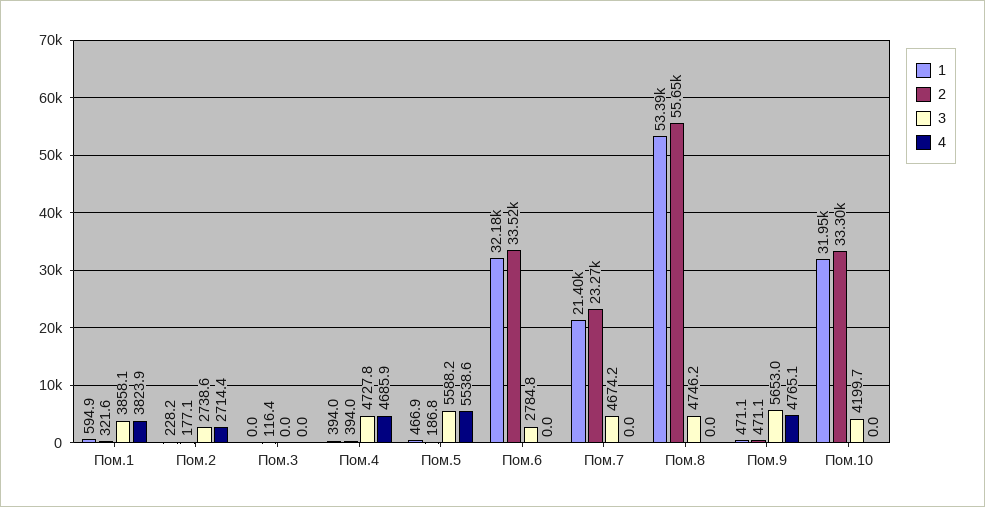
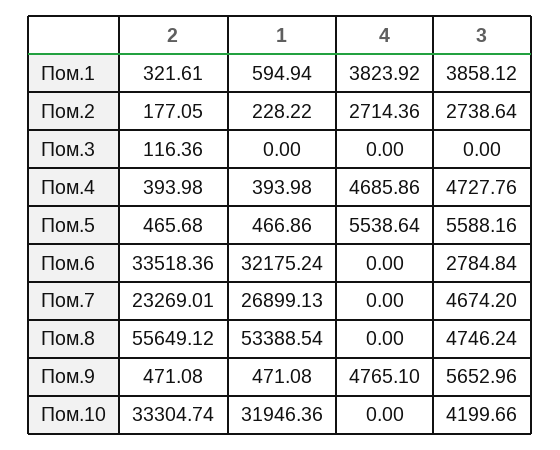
2, Пом.5: 186.8 -> 465.68
1, Пом.7: 21400 -> 26899.13

